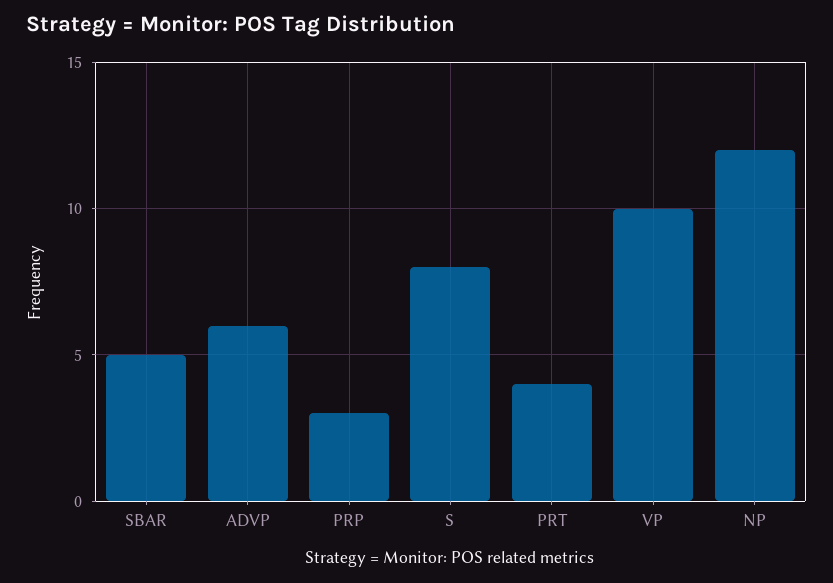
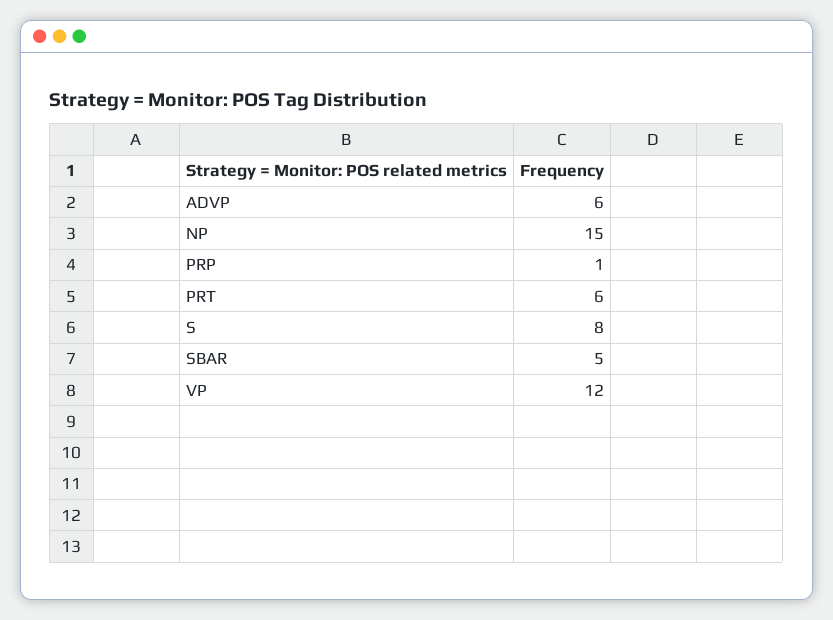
PRP: 3 -> 1
PRT: 4 -> 6
VP: 10 -> 12
NP: 12 -> 15

